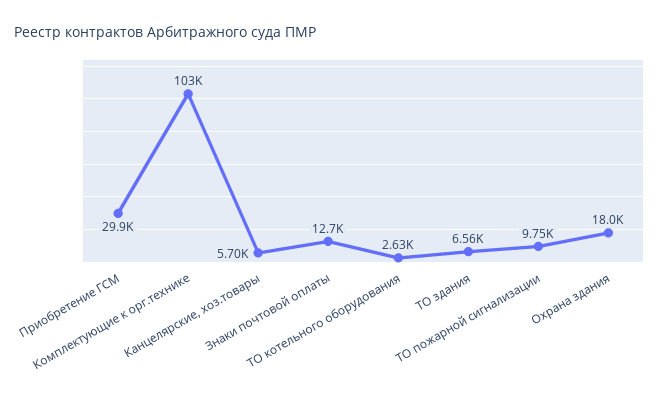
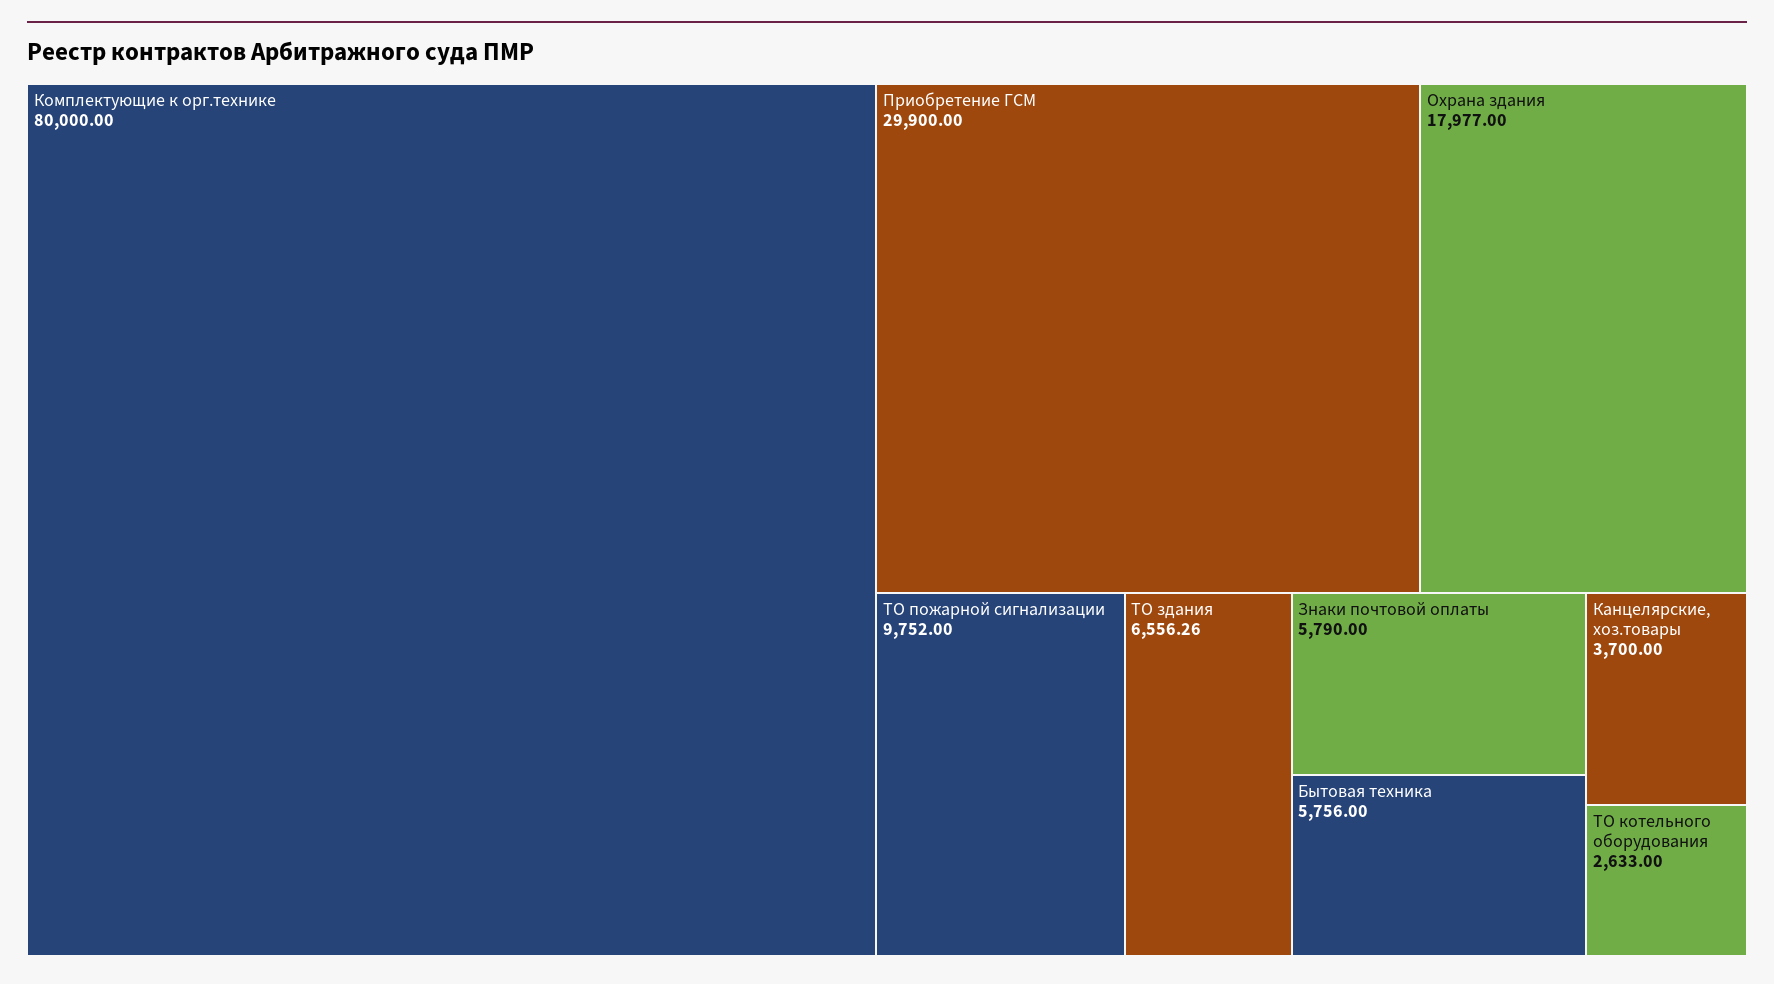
Комплектующие к орг.технике: 103000 -> 80000
Канцелярские, хоз.товары: 5700 -> 3700
Знаки почтовой оплаты: 12700 -> 5790
Бытовая техника: none -> 5756

